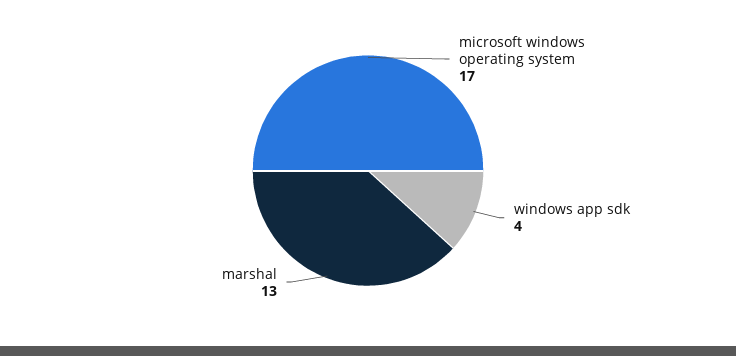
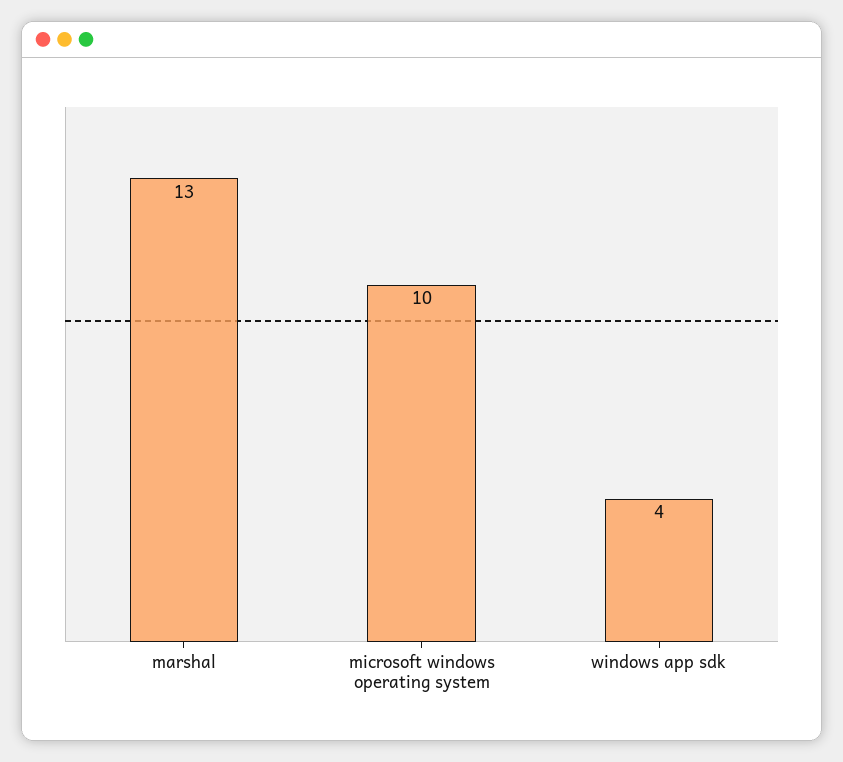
microsoft windows operating system: 17 -> 10

